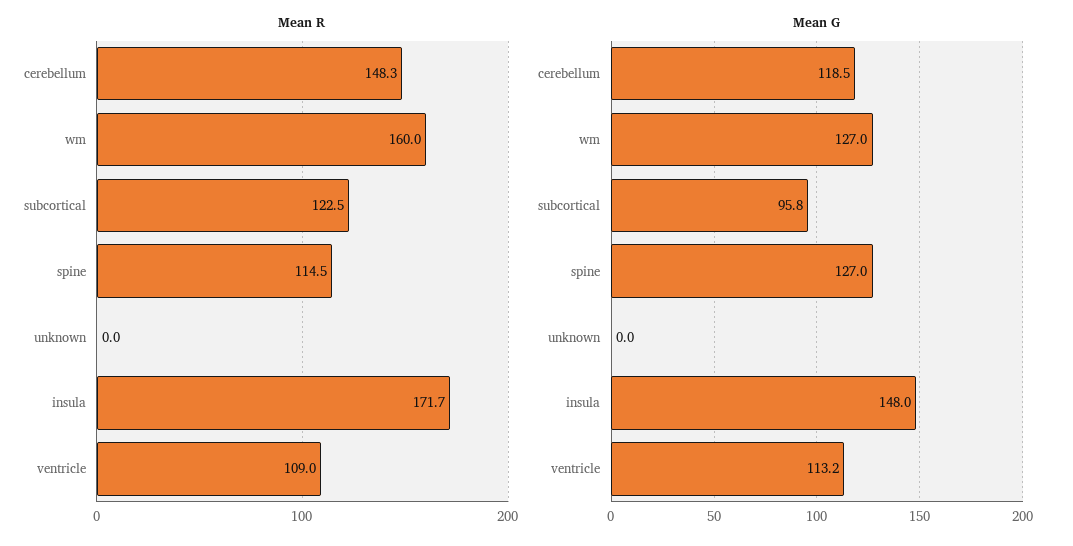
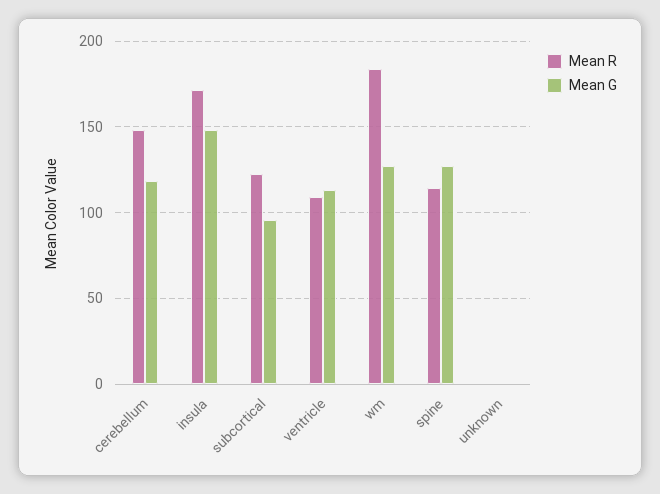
Mean R, wm: 160 -> 185

